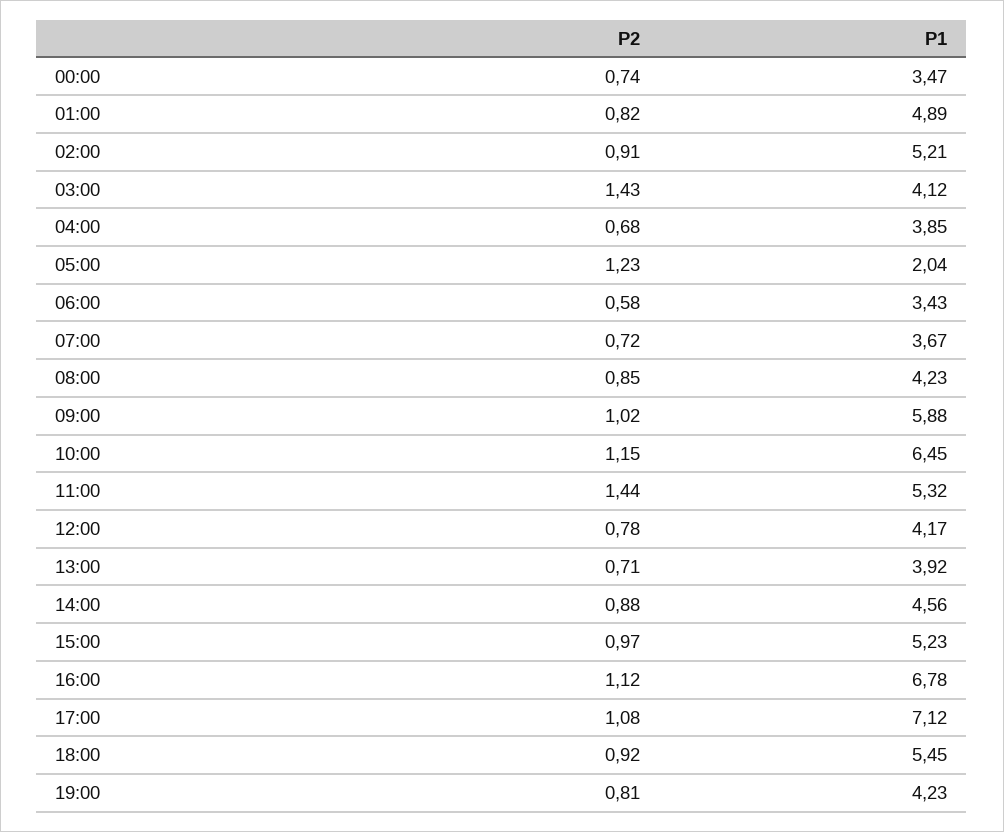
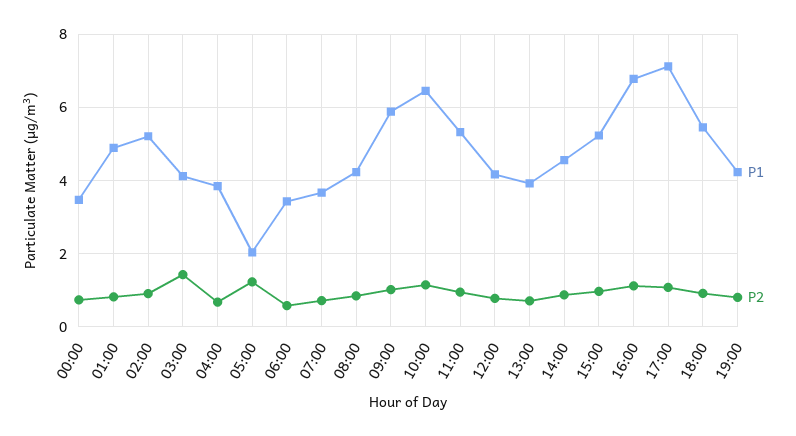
P2, 11:00: 1.44 -> 1

